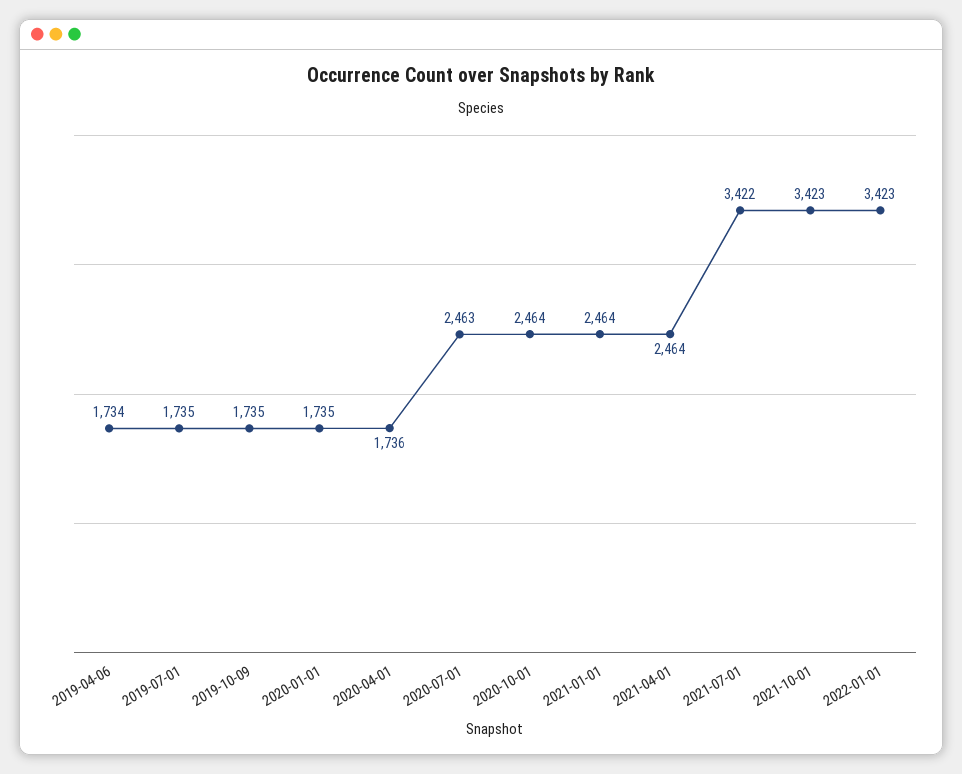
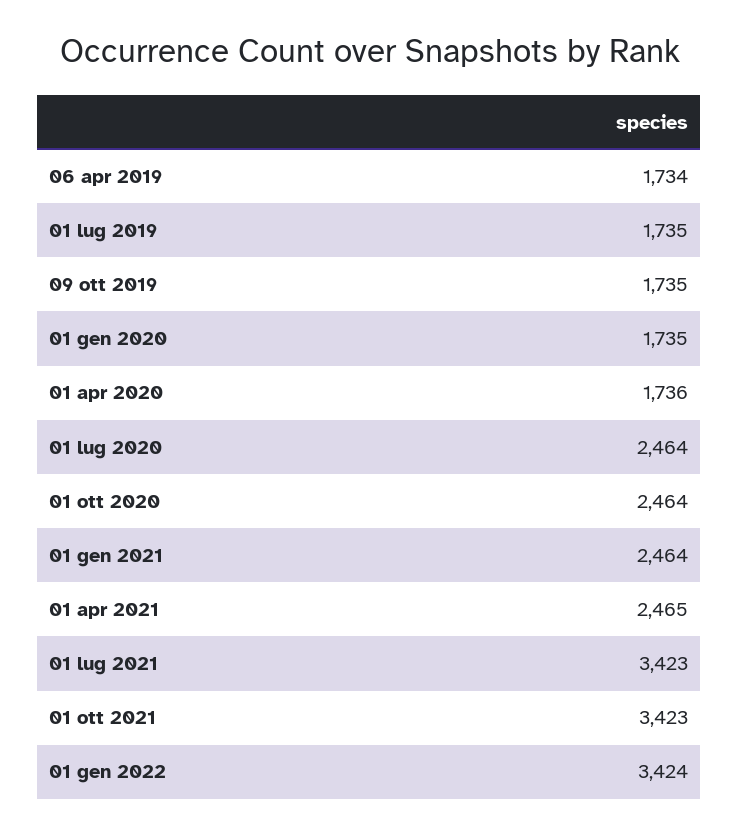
2020-07-01: 2463 -> 2464
2021-04-01: 2464 -> 2465
2021-07-01: 3422 -> 3423
2022-01-01: 3423 -> 3424

